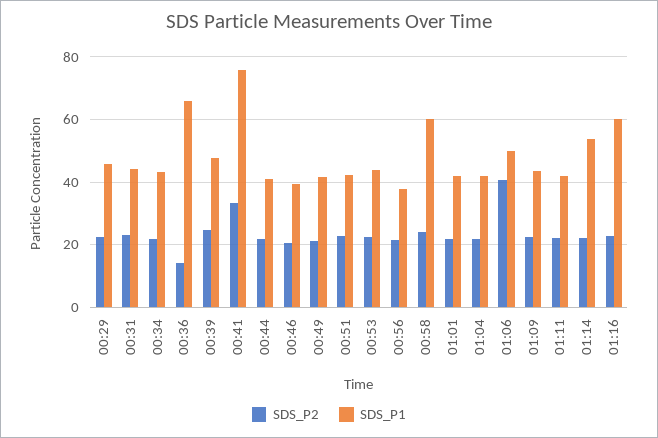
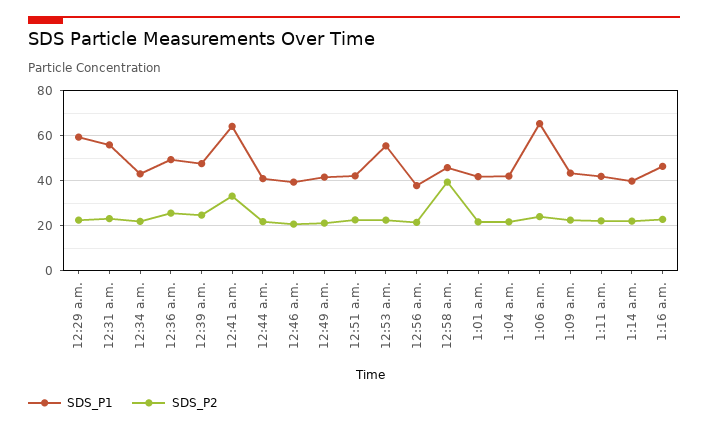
SDS_P1, 00:29: 46 -> 60
SDS_P1, 00:31: 44 -> 55
SDS_P2, 00:36: 14 -> 25
SDS_P1, 00:36: 66 -> 50
SDS_P1, 00:41: 76 -> 65
SDS_P1, 00:53: 44 -> 55
SDS_P2, 00:58: 24 -> 40
SDS_P1, 00:58: 60 -> 45
SDS_P2, 01:06: 40 -> 25
SDS_P1, 01:06: 50 -> 65
SDS_P1, 01:14: 54 -> 40
SDS_P1, 01:16: 60 -> 45

